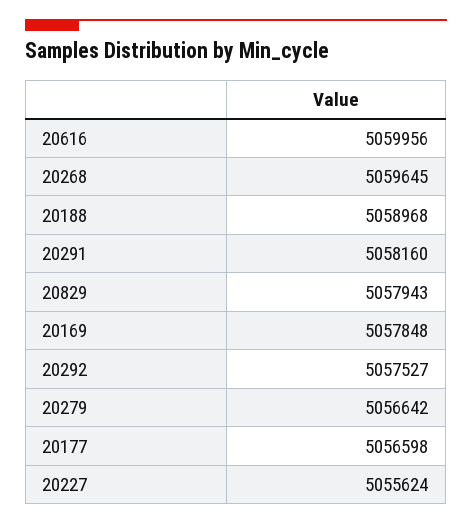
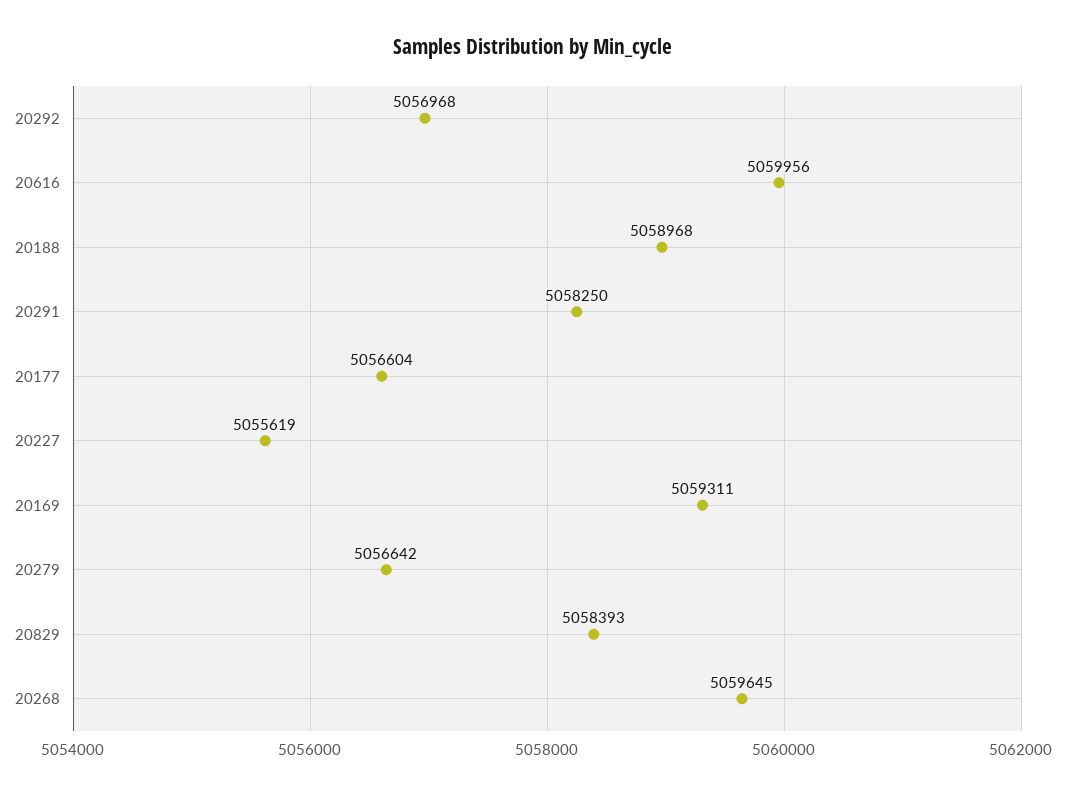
20291: 5058160 -> 5058250
20829: 5057943 -> 5058393
20169: 5057848 -> 5059311
20292: 5057527 -> 5056968
20177: 5056598 -> 5056604
20227: 5055624 -> 5055619

